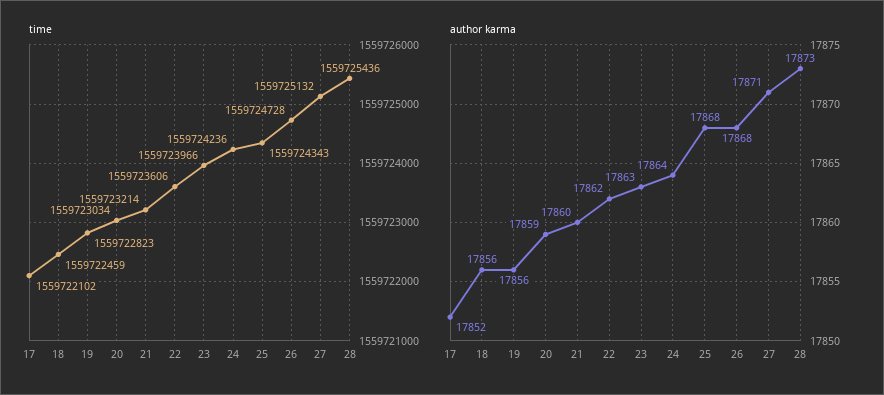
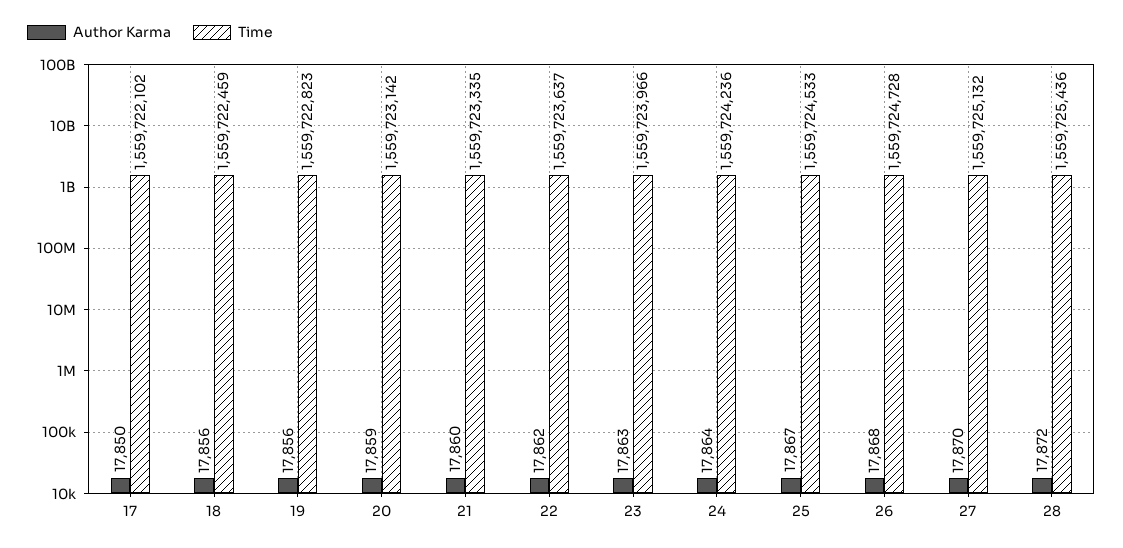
time, 20: 1559723034 -> 1559723142
time, 21: 1559723214 -> 1559723335
time, 22: 1559723606 -> 1559723637
time, 25: 1559724343 -> 1559724533
author karma, 17: 17852 -> 17850
author karma, 25: 17868 -> 17867
author karma, 27: 17871 -> 17870
author karma, 28: 17873 -> 17872

